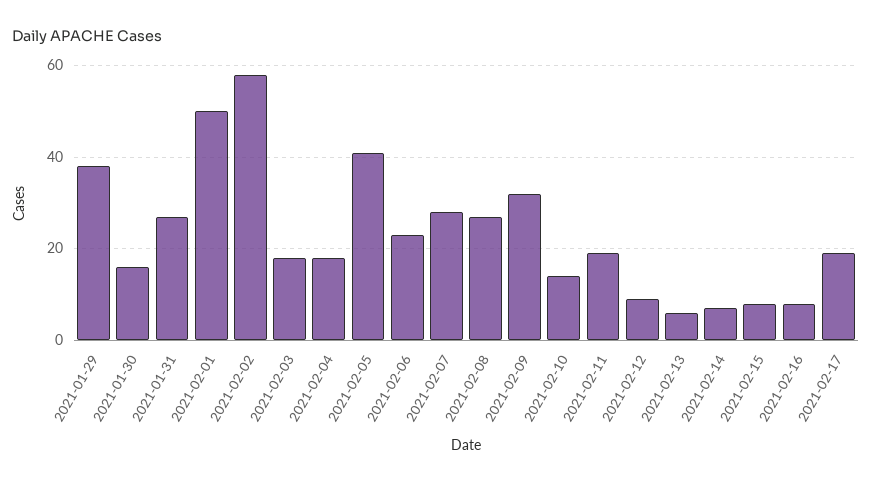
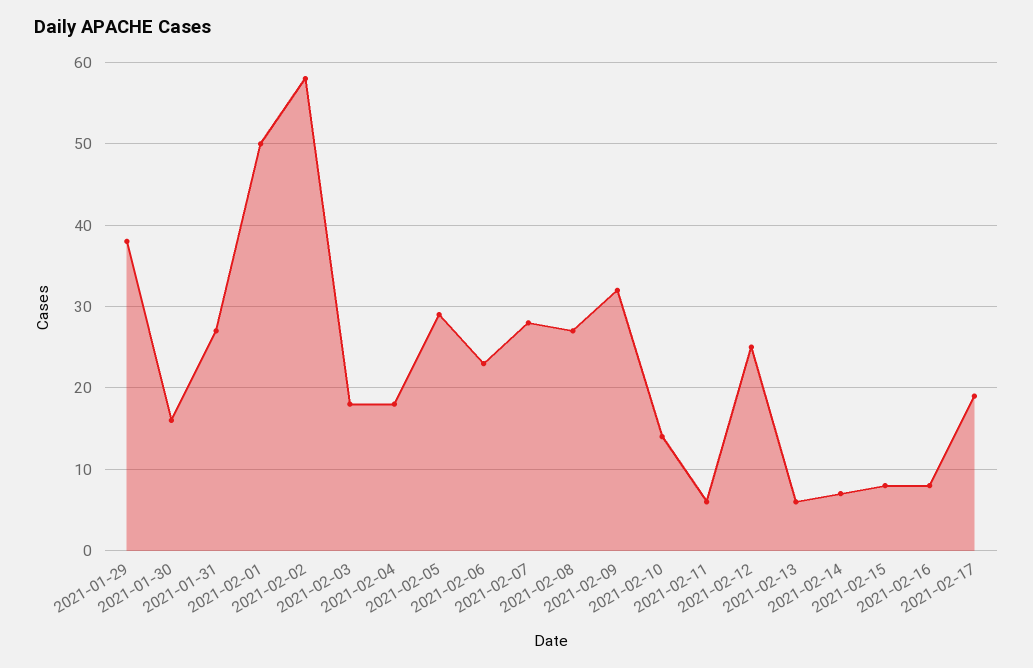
2021-02-05: 40 -> 29
2021-02-11: 20 -> 6
2021-02-12: 10 -> 25

